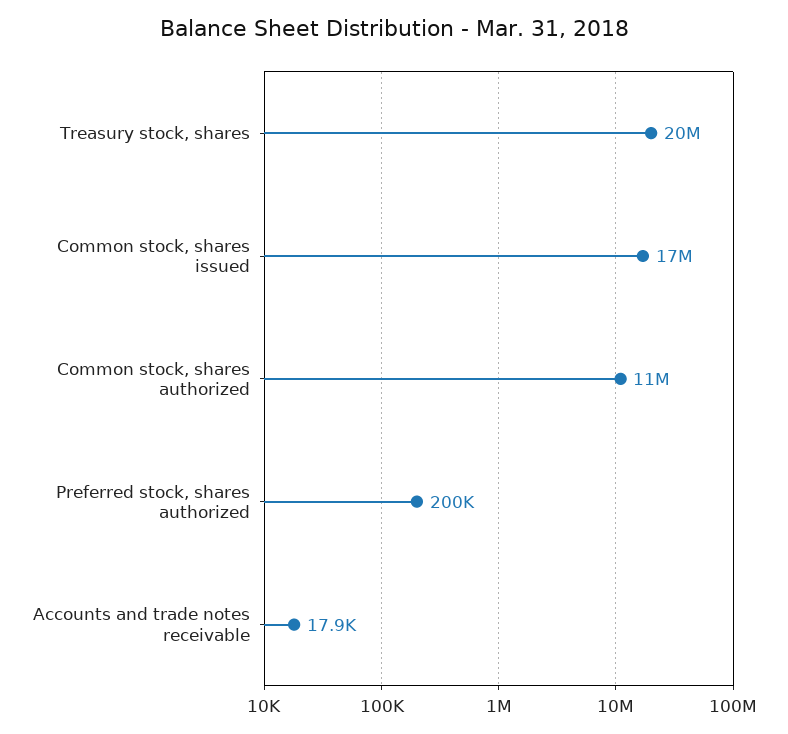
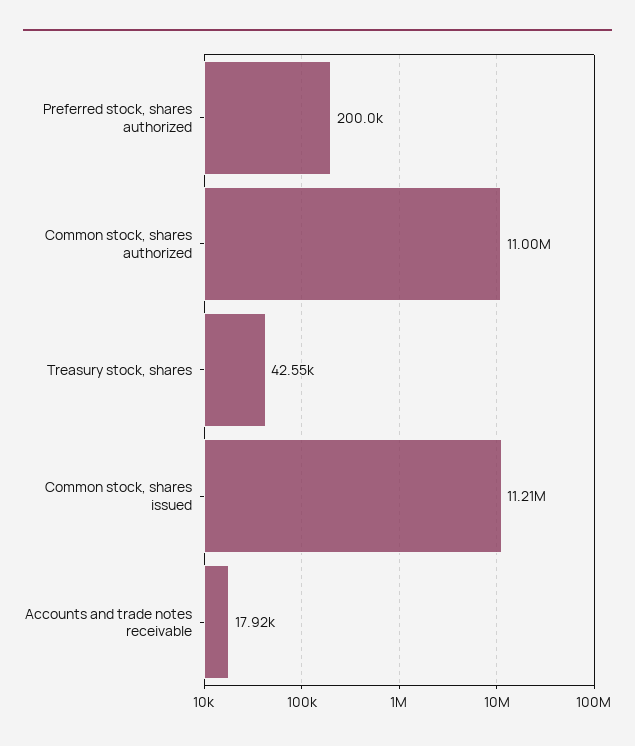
Treasury stock, shares: 20000000 -> 42550
Common stock, shares issued: 17000000 -> 11210000

